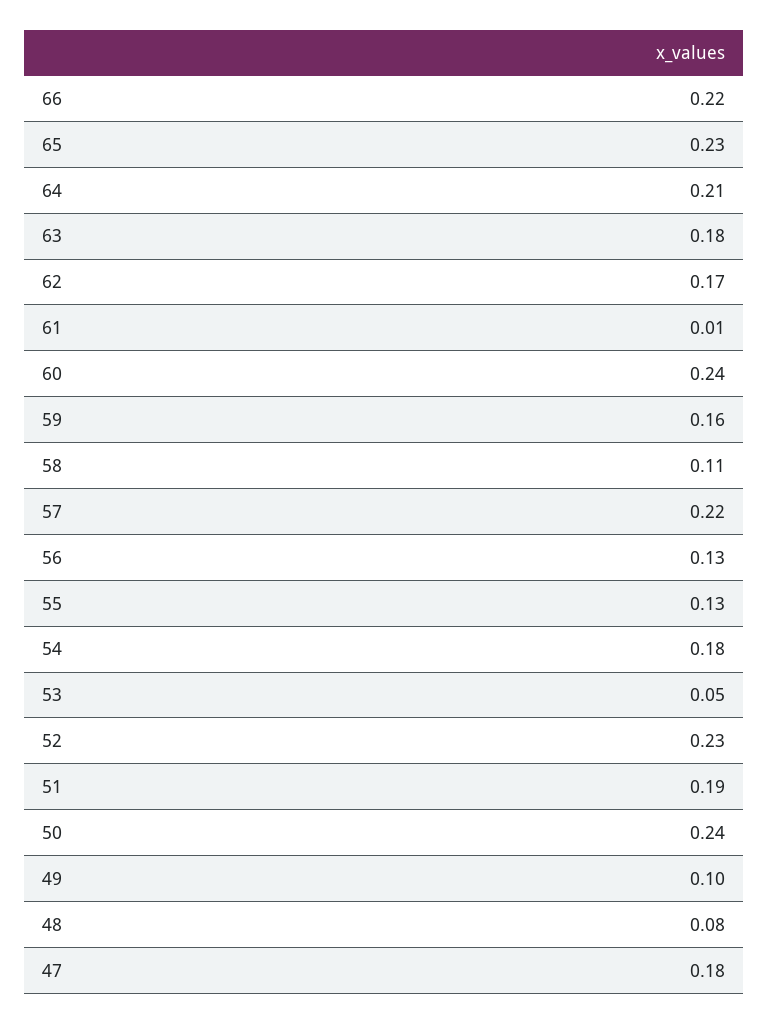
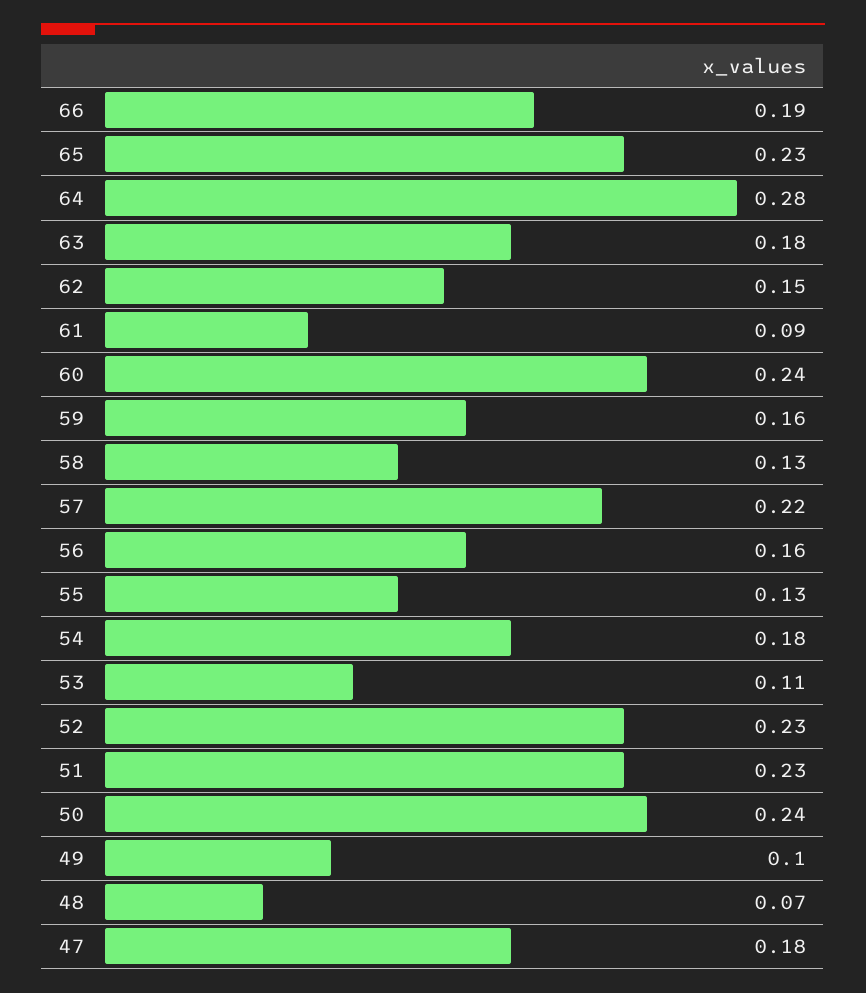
66: 0.22 -> 0.19
64: 0.21 -> 0.28
62: 0.17 -> 0.15
61: 0.01 -> 0.09
58: 0.11 -> 0.13
56: 0.13 -> 0.16
53: 0.05 -> 0.11
51: 0.19 -> 0.23
48: 0.08 -> 0.07

